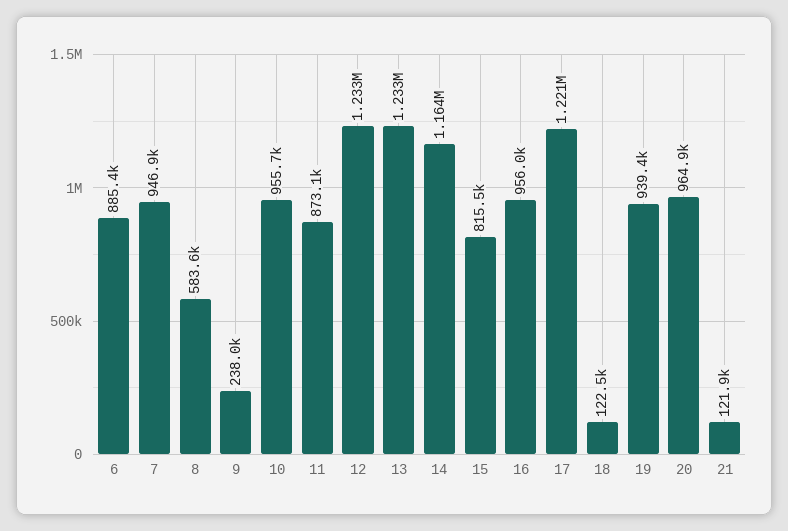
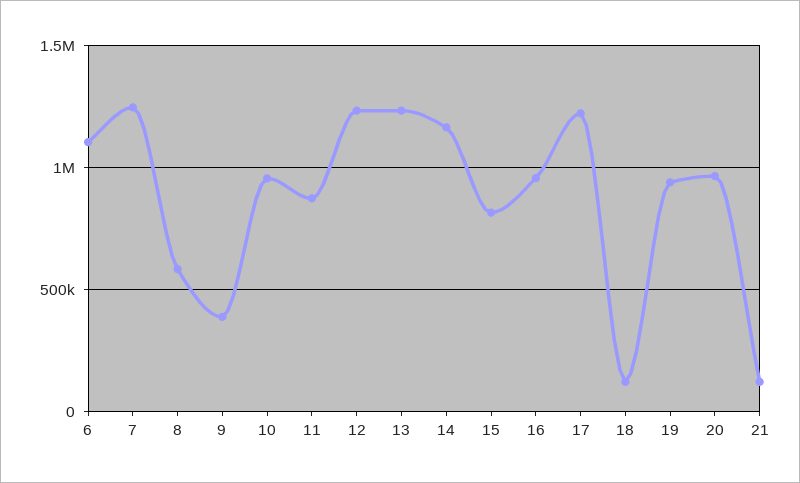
6: 885400 -> 1100000
7: 946900 -> 1250000
9: 238000 -> 400000

